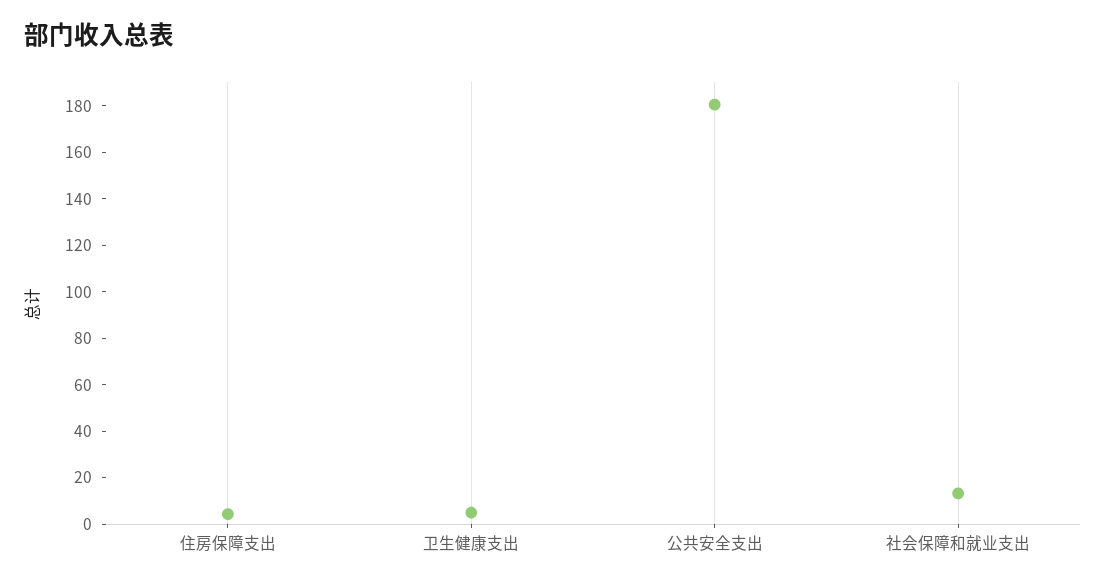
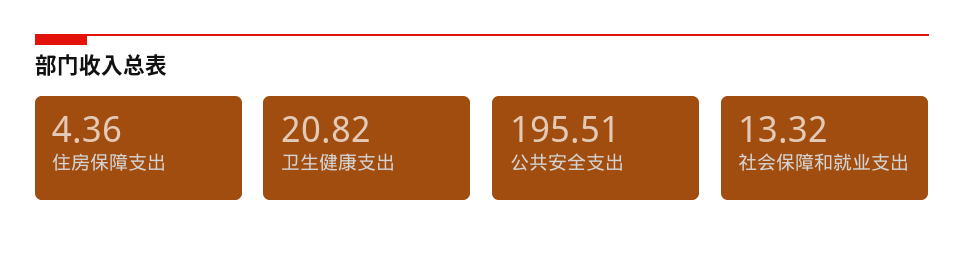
卫生健康支出: 5 -> 20.82
公共安全支出: 180 -> 195.51

